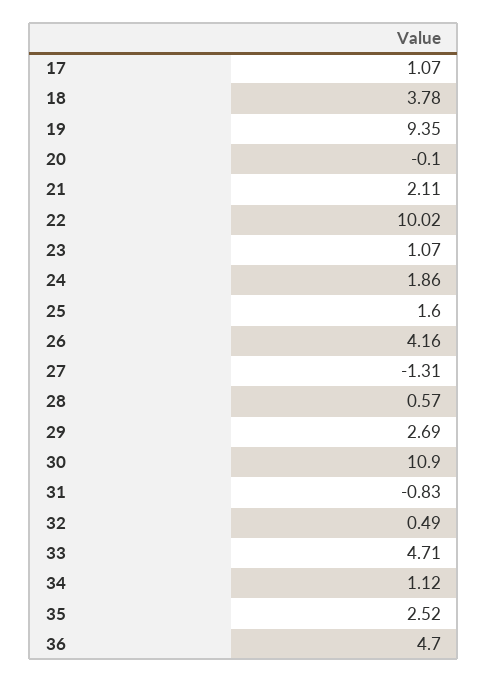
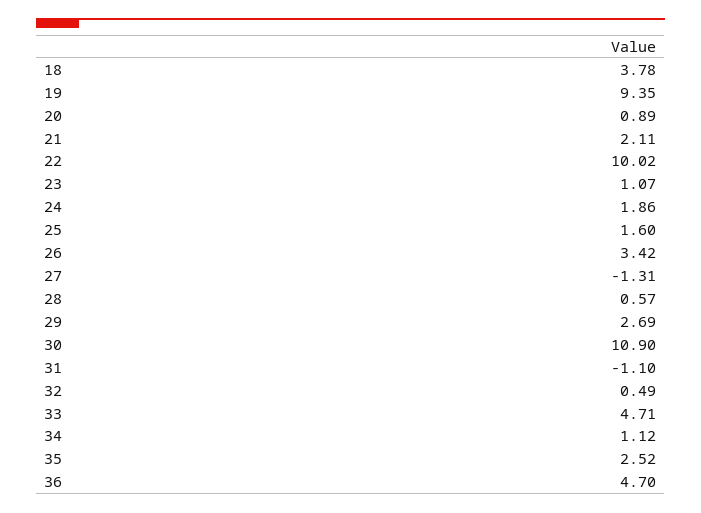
17: 1.07 -> none
20: -0.1 -> 0.89
26: 4.16 -> 3.42
31: -0.83 -> -1.1

